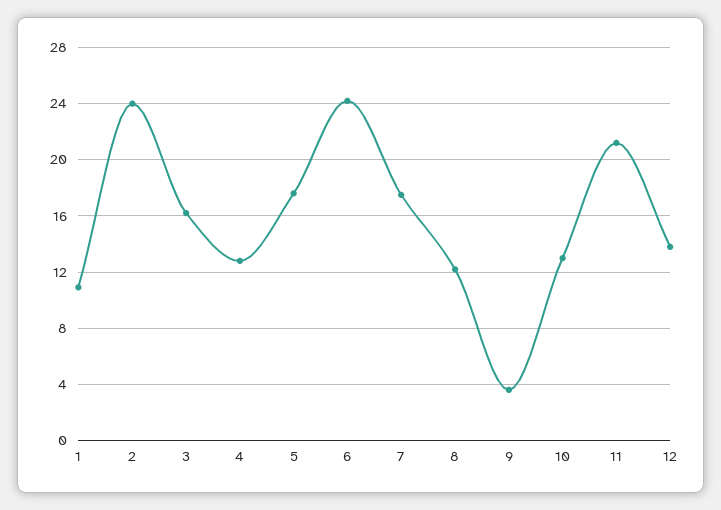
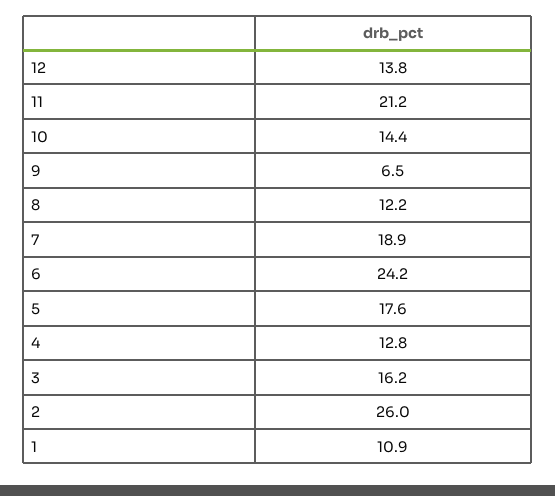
2: 24 -> 26
7: 17.5 -> 18.9
9: 3.5 -> 6.5
10: 13 -> 14.4

